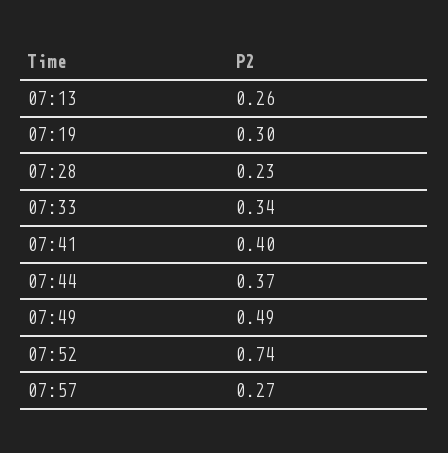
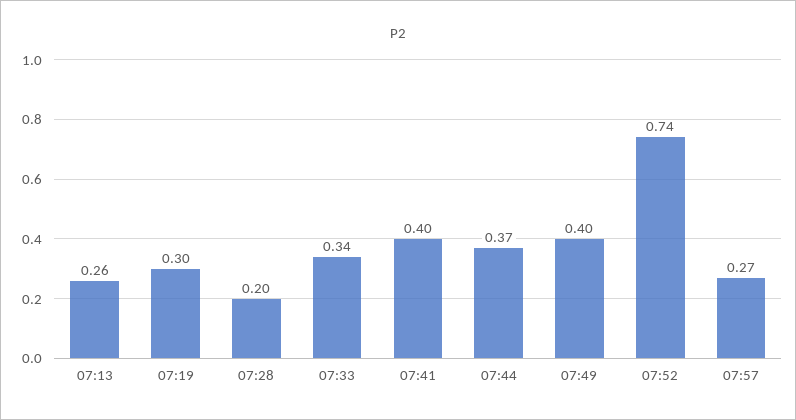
07:28: 0.23 -> 0.2
07:49: 0.49 -> 0.4

